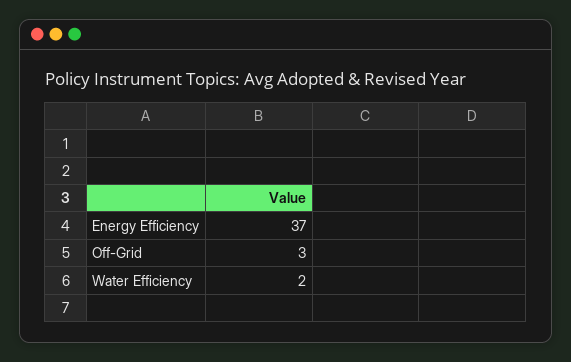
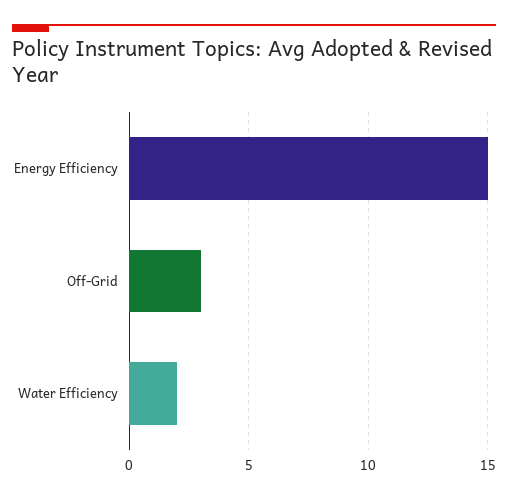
Energy Efficiency: 37 -> 15

